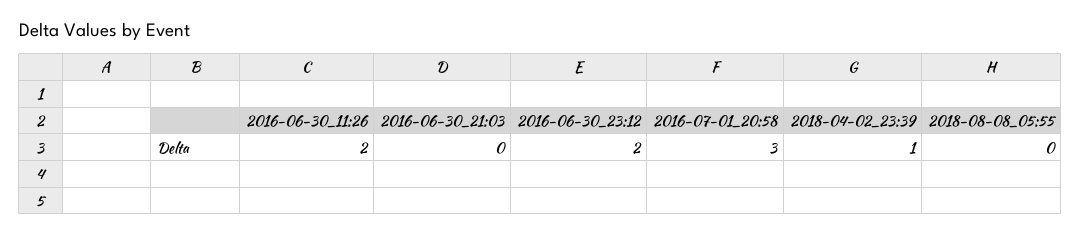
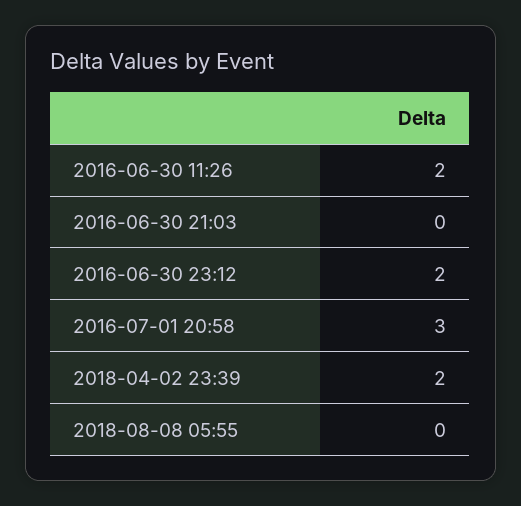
2018-04-02_23:39: 1 -> 2

